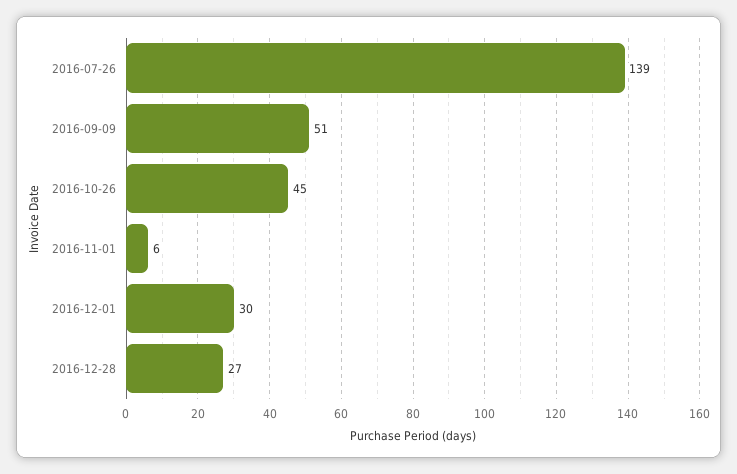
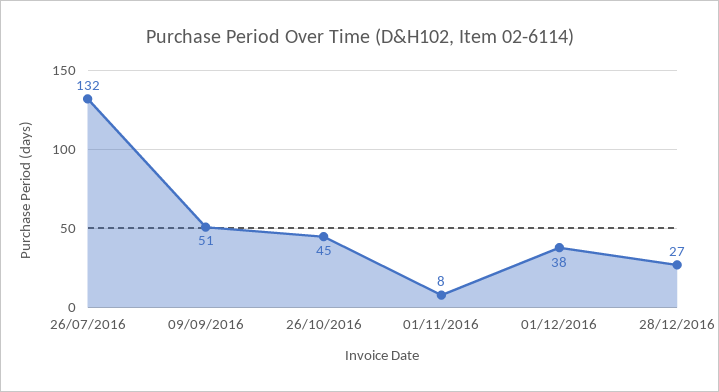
2016-07-26: 139 -> 132
2016-11-01: 6 -> 8
2016-12-01: 30 -> 38

